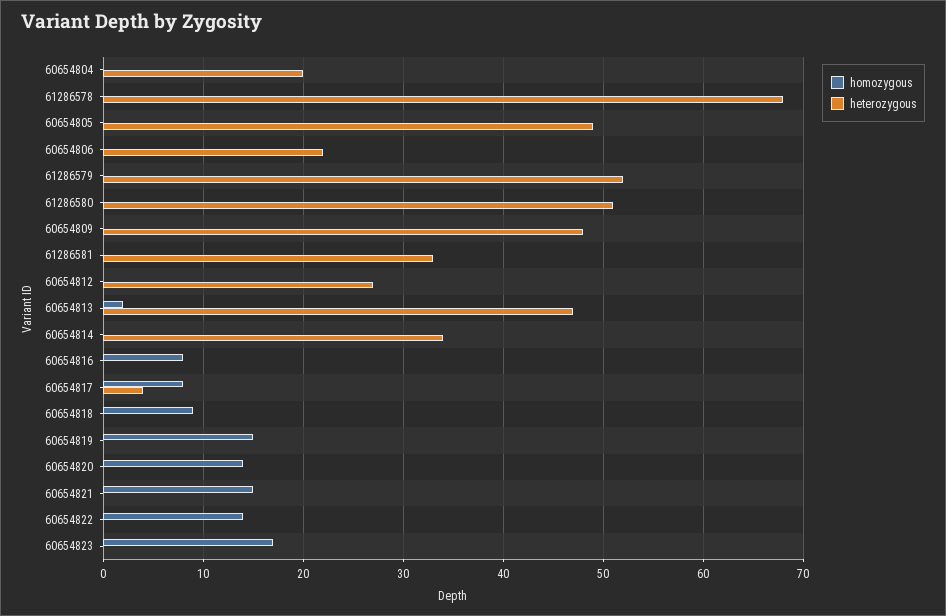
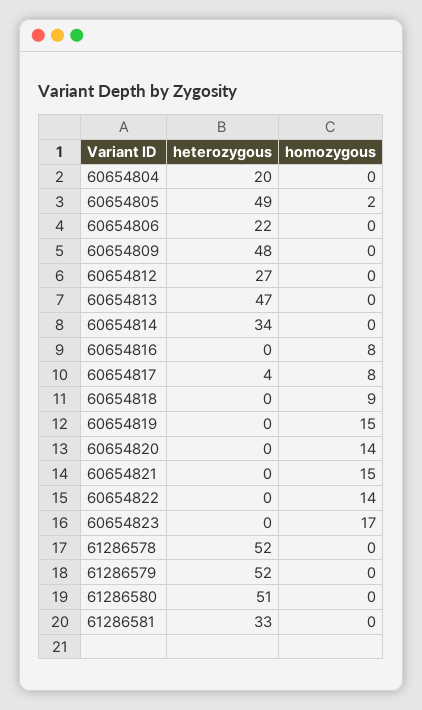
heterozygous, 61286578: 68 -> 52
homozygous, 60654805: 0 -> 2
homozygous, 60654813: 2 -> 0

